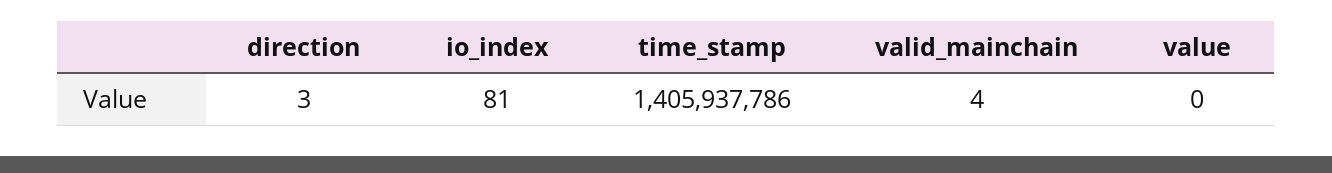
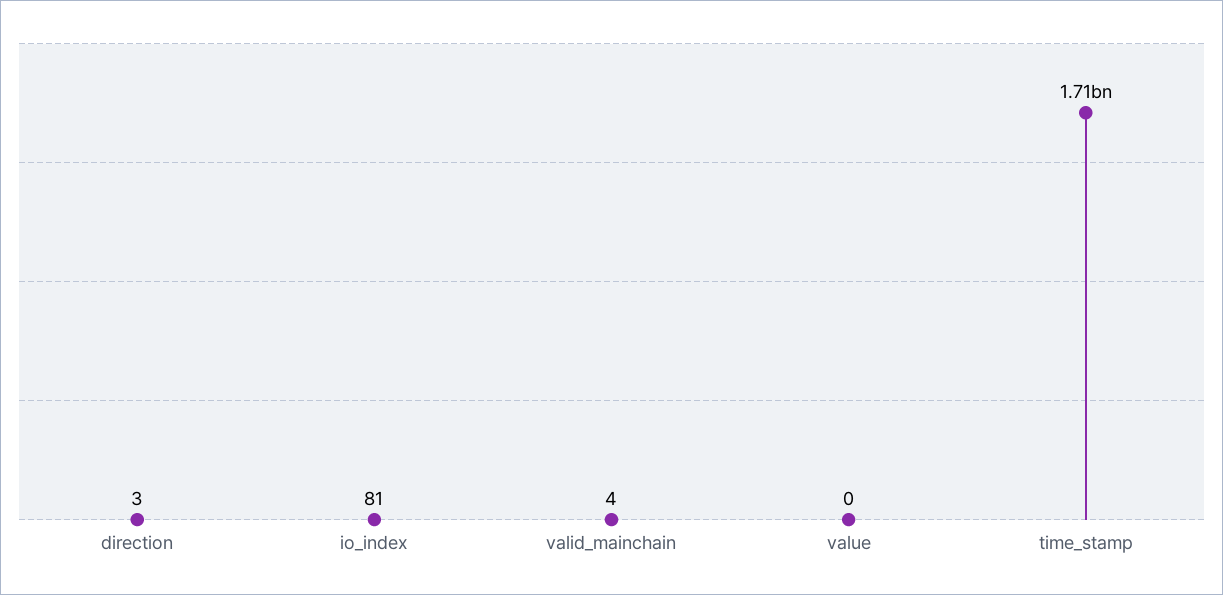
time_stamp: 1405937786 -> 1710000000

